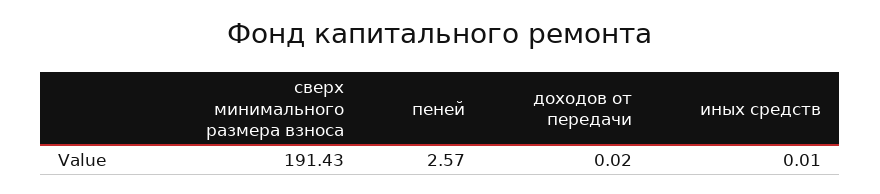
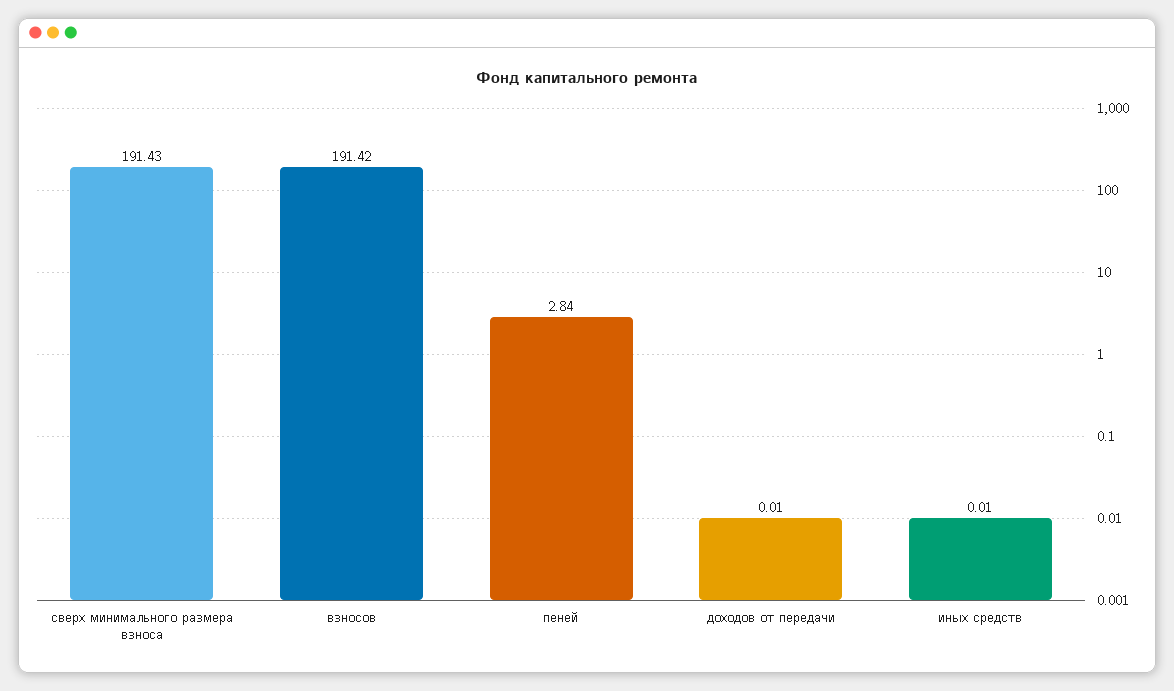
пеней: 2.57 -> 2.84
доходов от передачи: 0.02 -> 0.01
взносов: none -> 191.42

